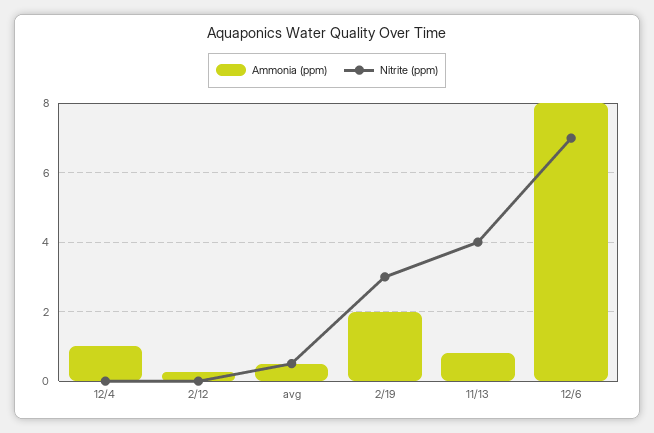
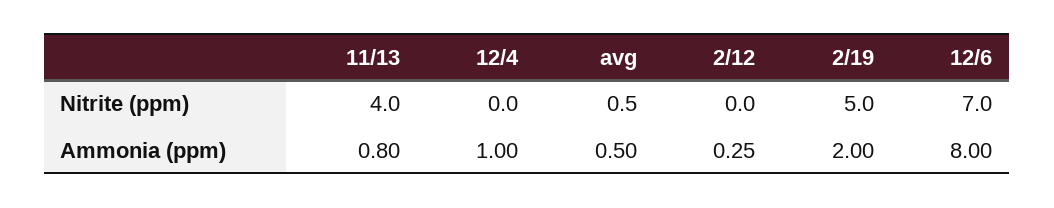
Nitrite (ppm), 2/19: 3 -> 5

